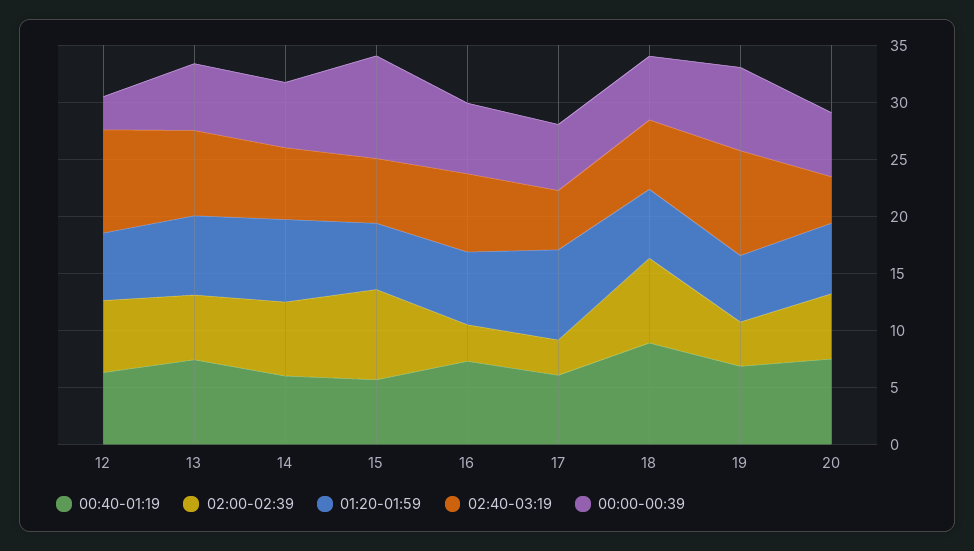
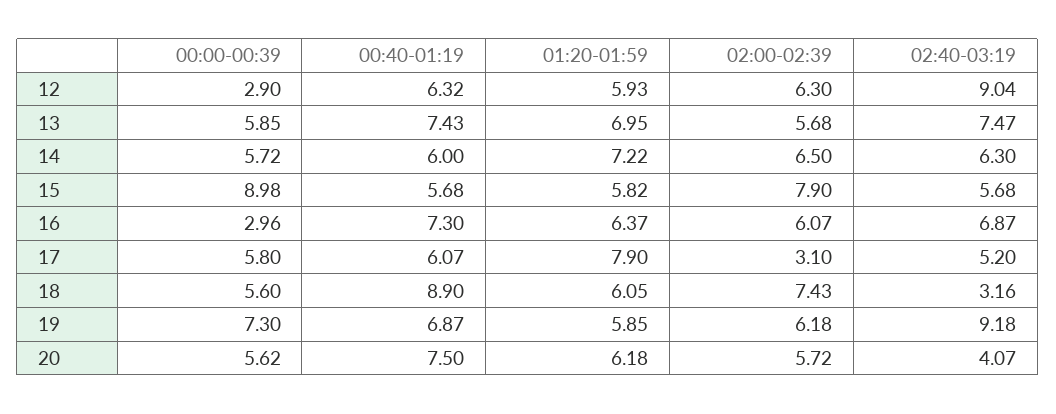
02:00-02:39, 16: 3 -> 6.07
00:00-00:39, 16: 6 -> 2.96
02:40-03:19, 18: 6 -> 3.16
02:00-02:39, 19: 4 -> 6.18

